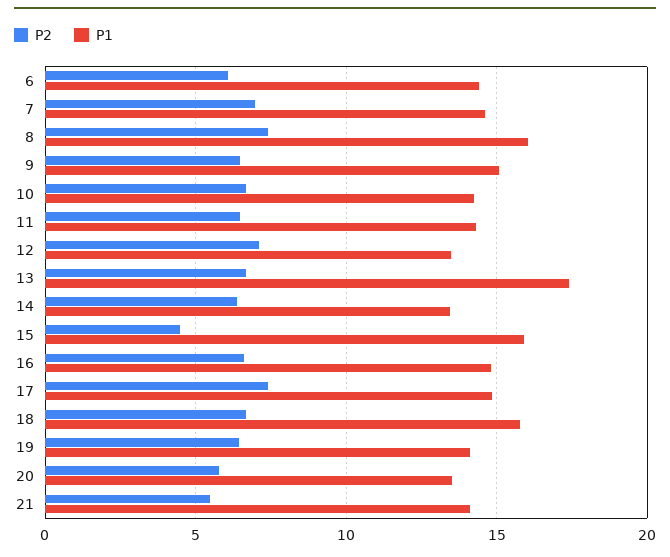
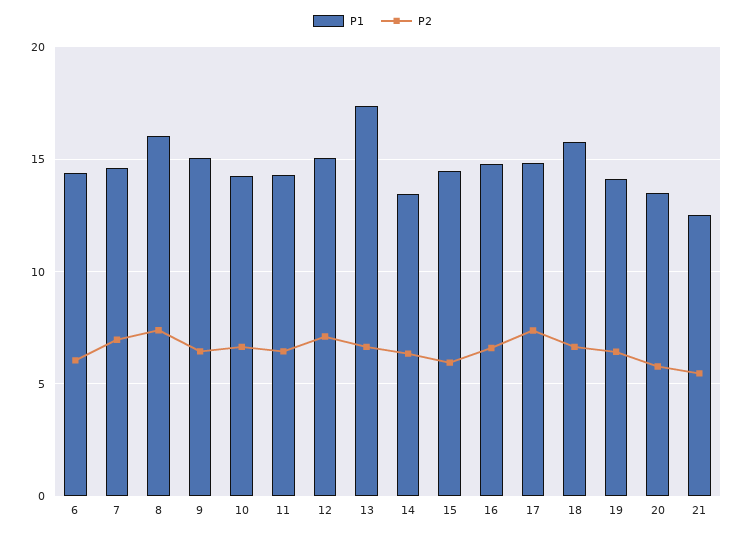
P1, 12: 13.5 -> 15
P2, 15: 4.5 -> 6
P1, 15: 16 -> 14.5
P1, 21: 14 -> 12.5

